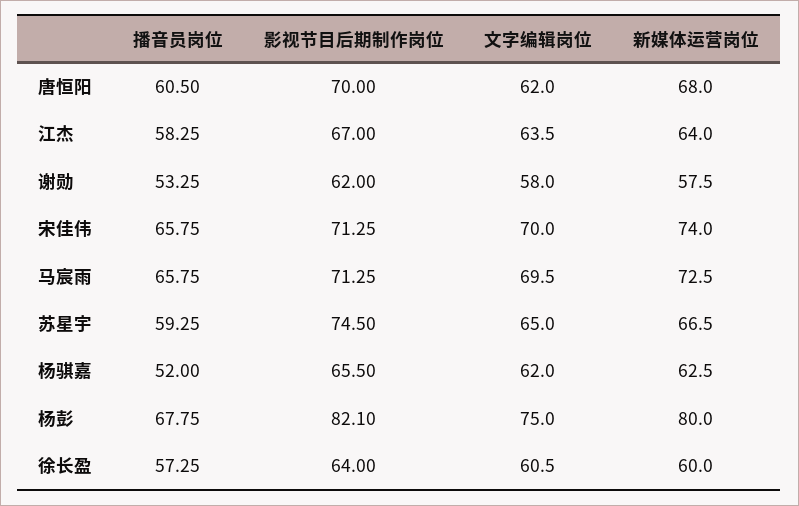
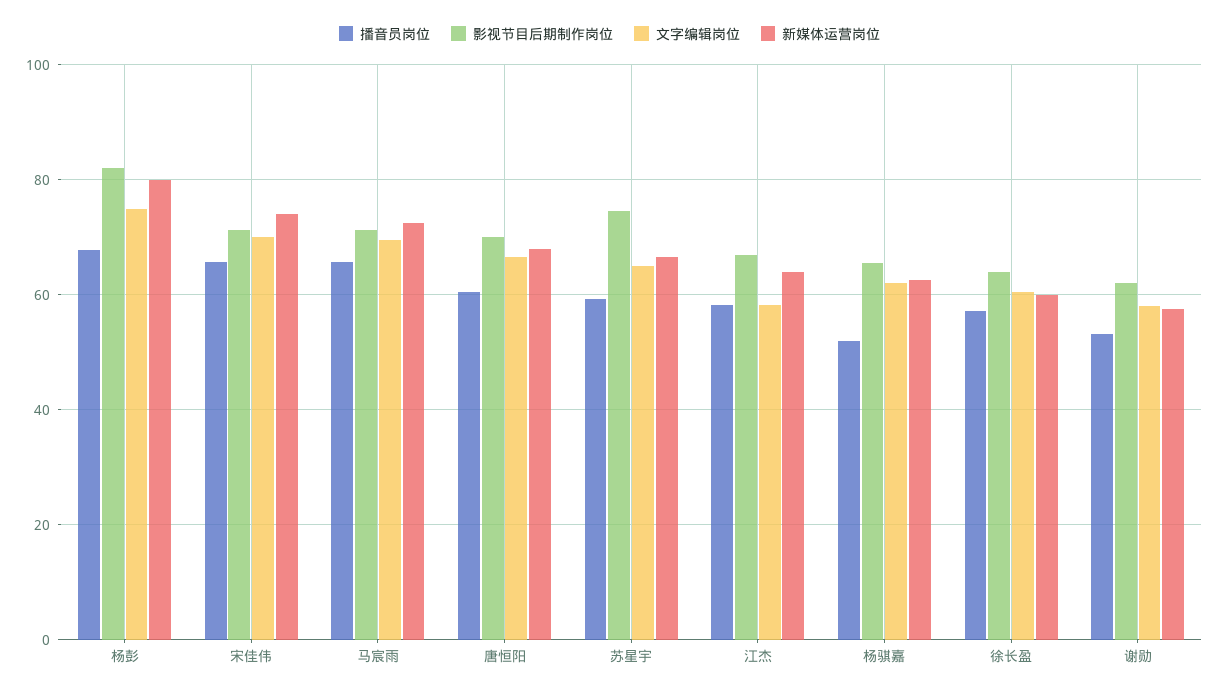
文字编辑岗位, 唐恒阳: 62 -> 66
文字编辑岗位, 江杰: 63.5 -> 58

